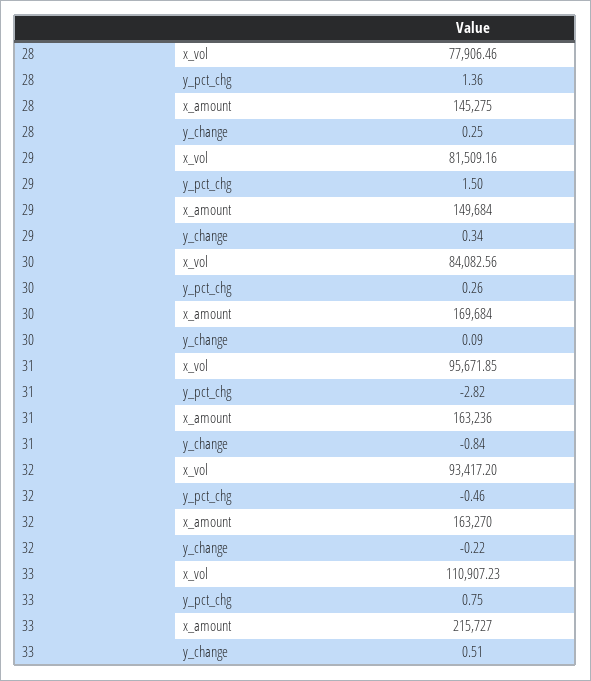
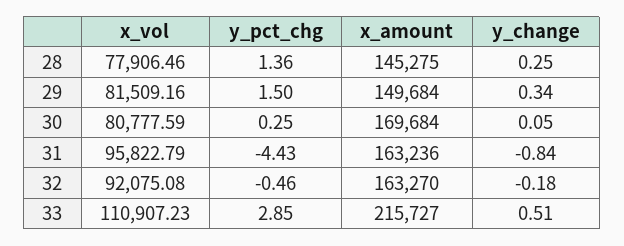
30, x_vol: 84082.56 -> 80777.59
30, y_pct_chg: 0.26 -> 0.25
30, y_change: 0.09 -> 0.05
31, x_vol: 95671.85 -> 95822.79
31, y_pct_chg: -2.82 -> -4.43
32, x_vol: 93417.2 -> 92075.08
32, y_change: -0.22 -> -0.18
33, y_pct_chg: 0.75 -> 2.85

